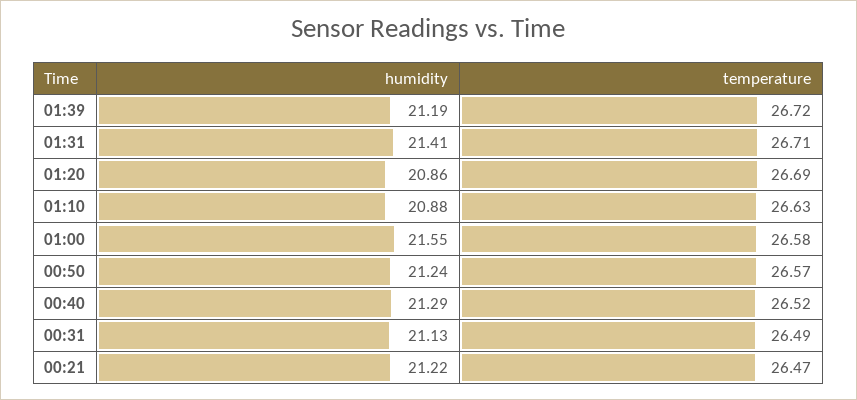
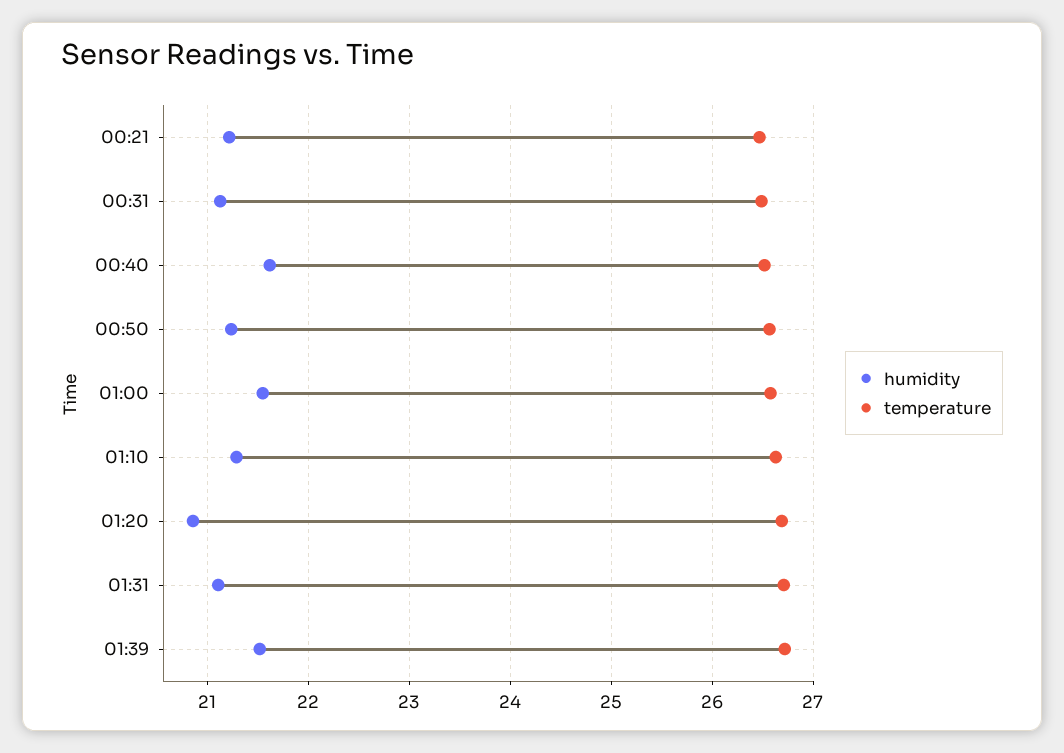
humidity, 01:39: 21.19 -> 21.5
humidity, 01:31: 21.41 -> 21.1
humidity, 01:10: 20.88 -> 21.3
humidity, 00:40: 21.29 -> 21.6

